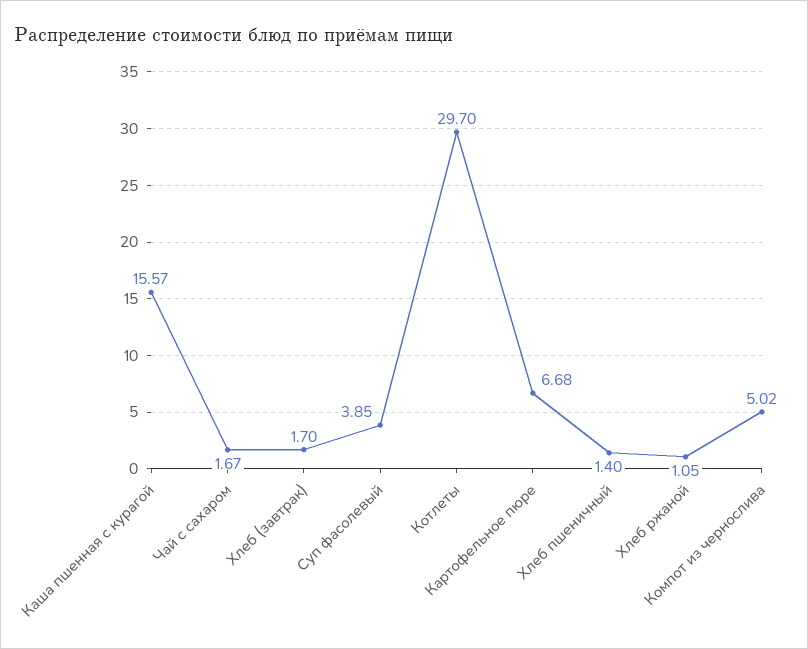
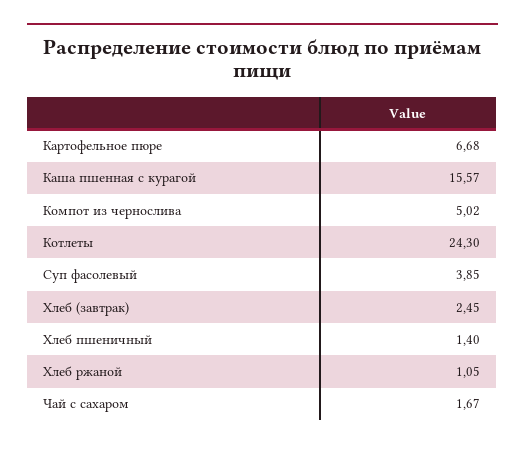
Хлеб (завтрак): 1.7 -> 2.45
Котлеты: 29.7 -> 24.3

